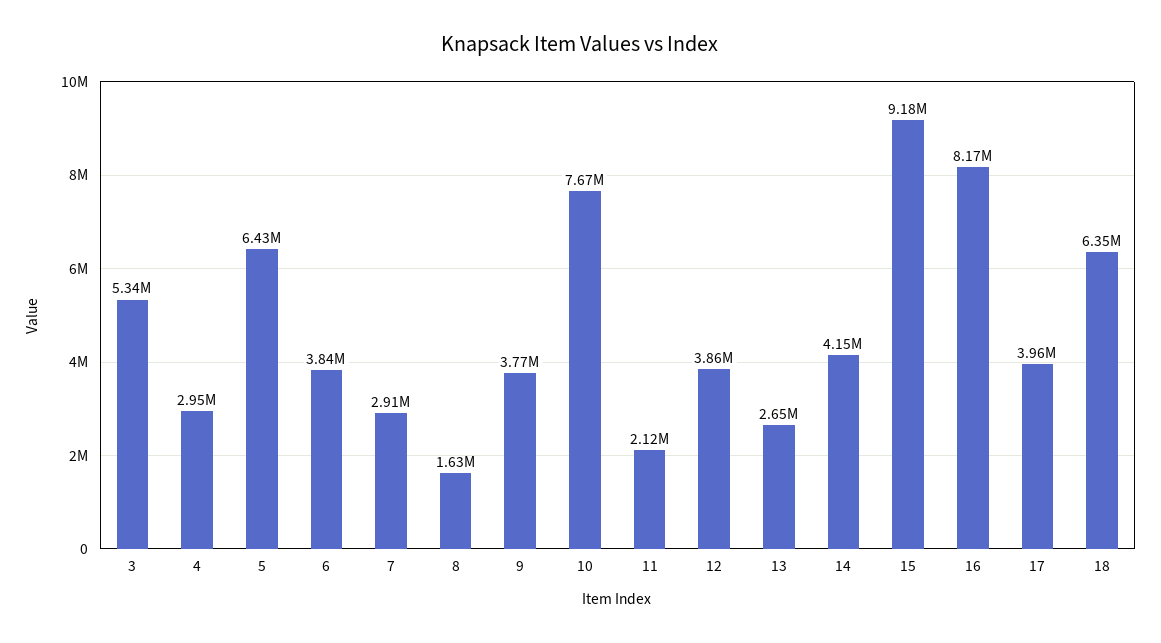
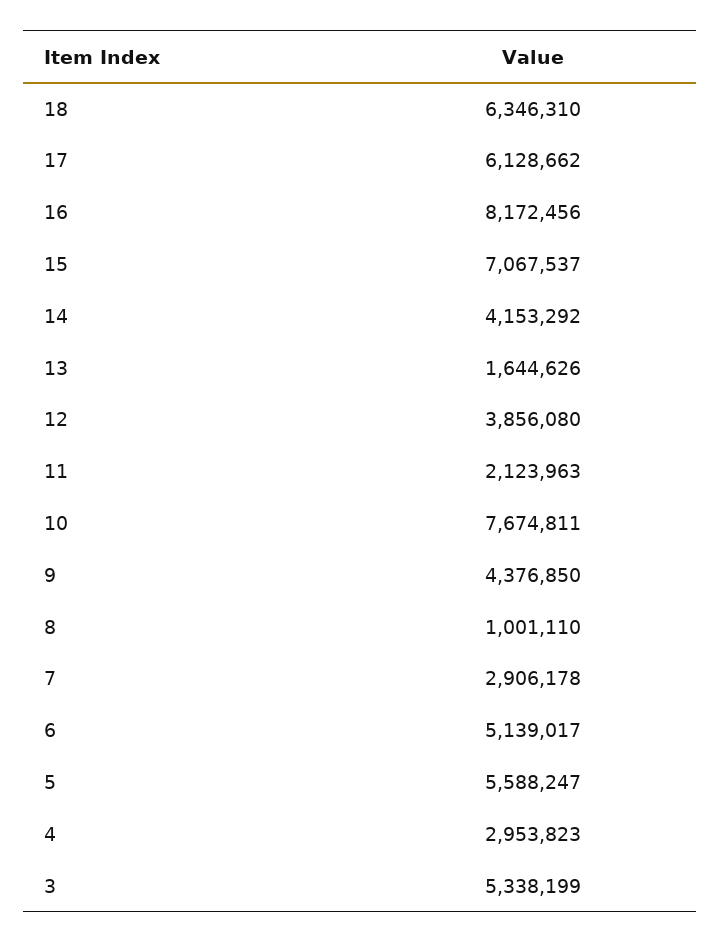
5: 6430000 -> 5588247
6: 3840000 -> 5139017
8: 1630000 -> 1001110
9: 3770000 -> 4376850
13: 2650000 -> 1644626
15: 9180000 -> 7067537
17: 3960000 -> 6128662

